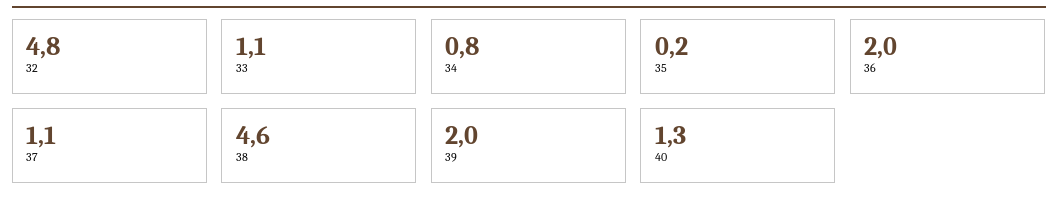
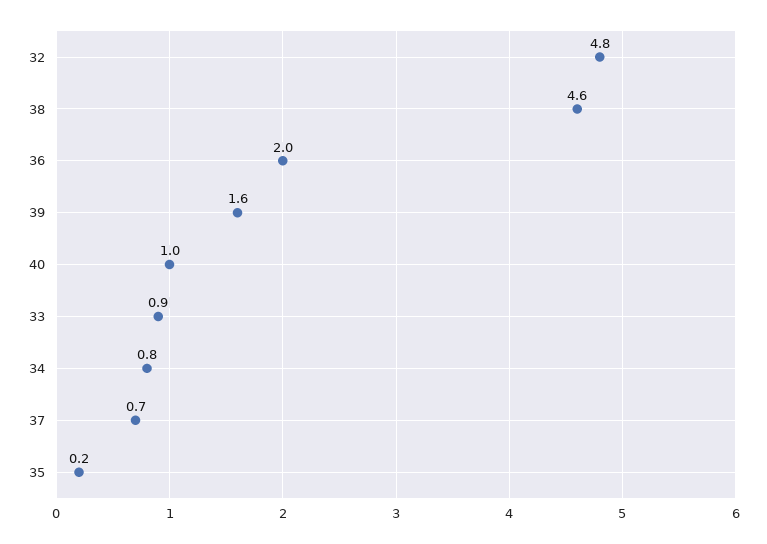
33: 1.1 -> 0.9
37: 1.1 -> 0.7
39: 2 -> 1.6
40: 1.3 -> 1

